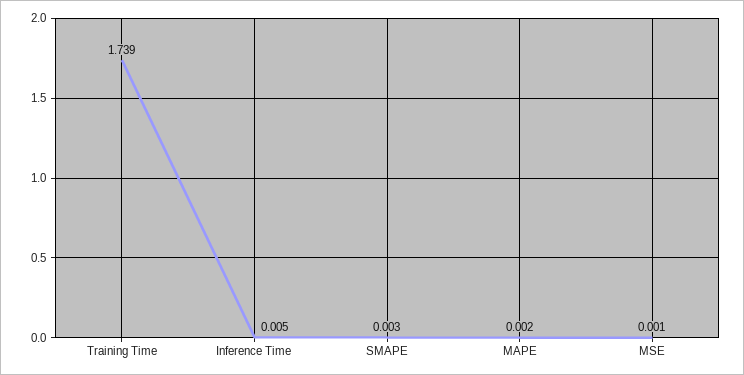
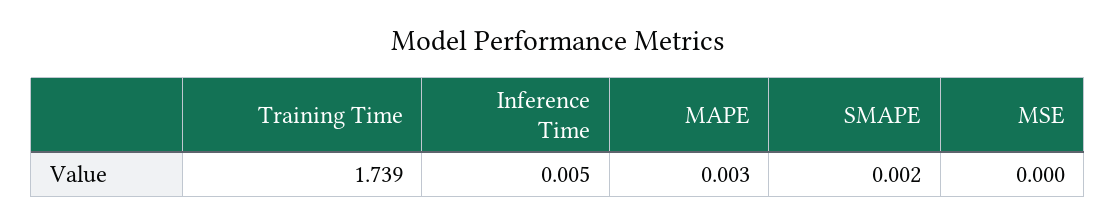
SMAPE: 0.003 -> 0.002
MAPE: 0.002 -> 0.003
MSE: 0.001 -> 0

